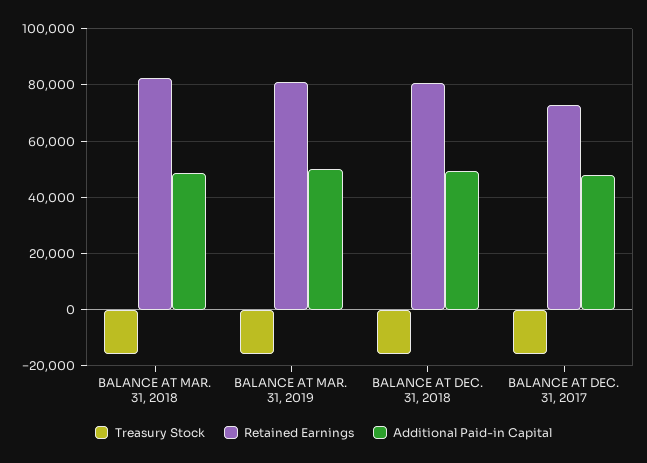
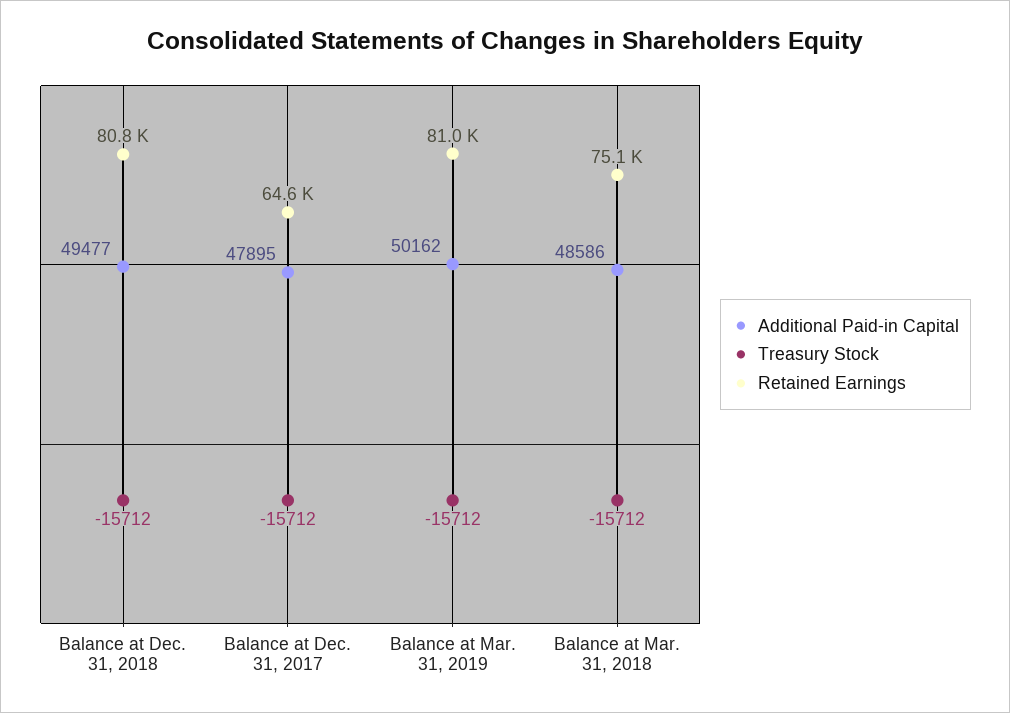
Retained Earnings, BALANCE AT MAR. 31, 2018: 82500 -> 75100
Retained Earnings, BALANCE AT DEC. 31, 2017: 72500 -> 64600

